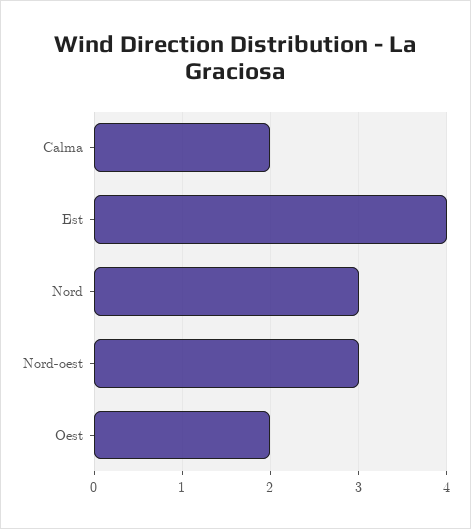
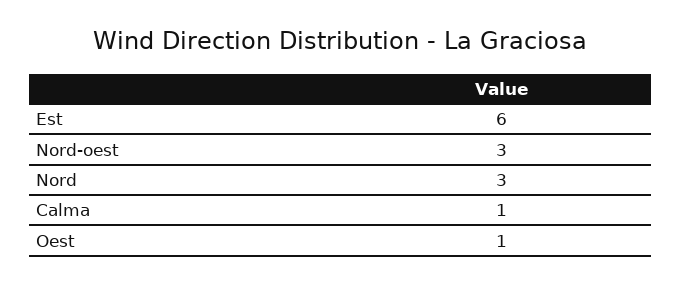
Calma: 2 -> 1
Est: 4 -> 6
Oest: 2 -> 1

